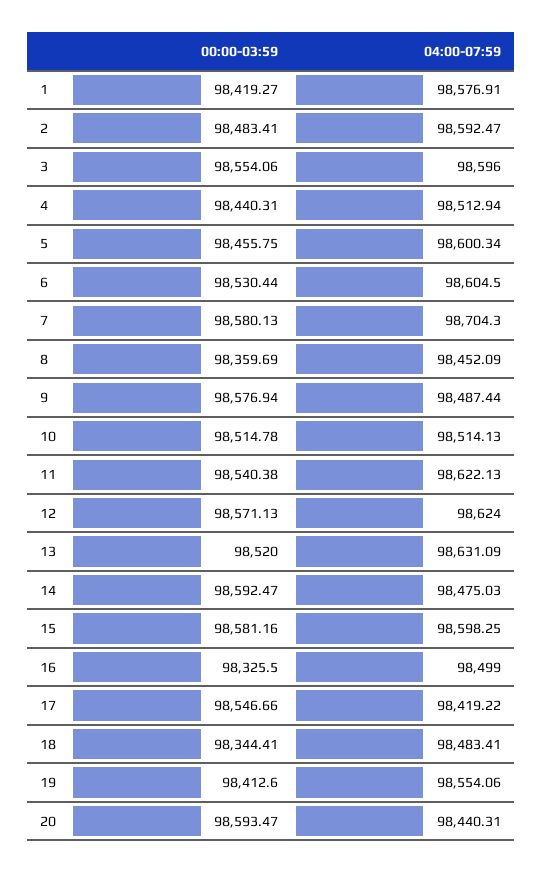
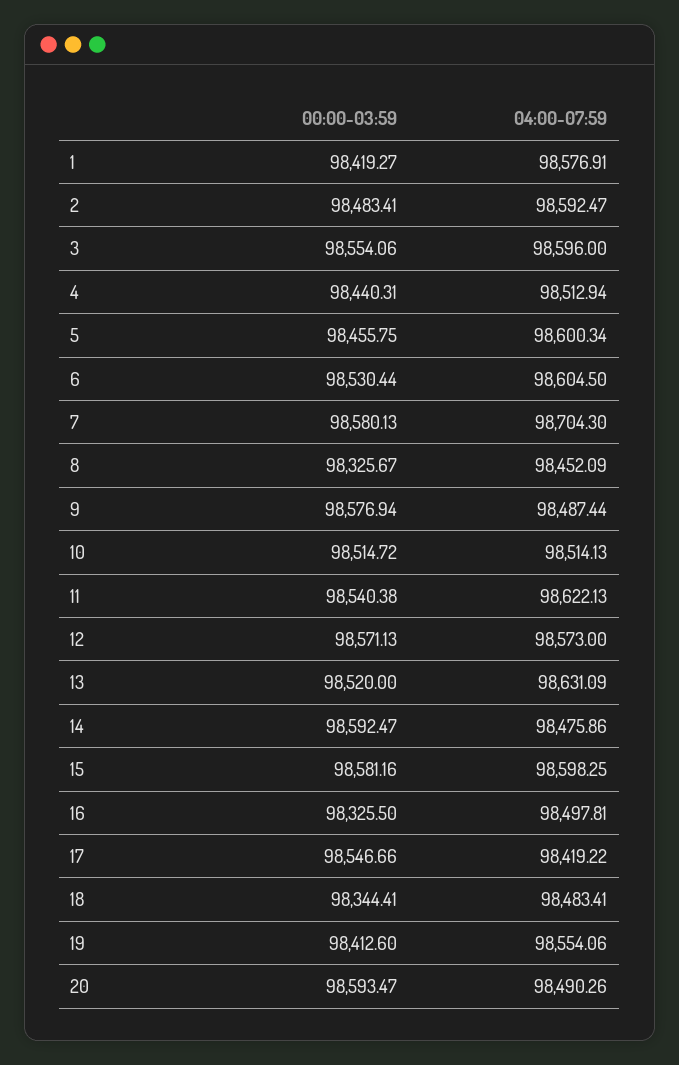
00:00-03:59, 8: 98359.69 -> 98325.67
00:00-03:59, 10: 98514.78 -> 98514.72
04:00-07:59, 12: 98624 -> 98573
04:00-07:59, 14: 98475.03 -> 98475.86
04:00-07:59, 16: 98499 -> 98497.81
04:00-07:59, 20: 98440.31 -> 98490.26

